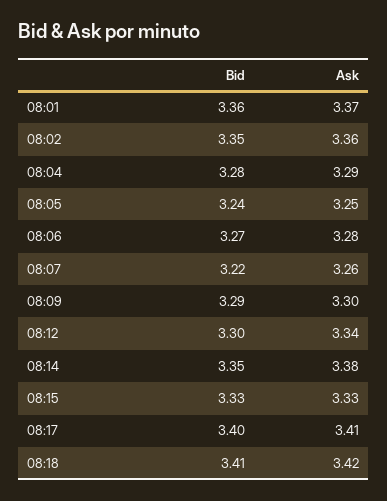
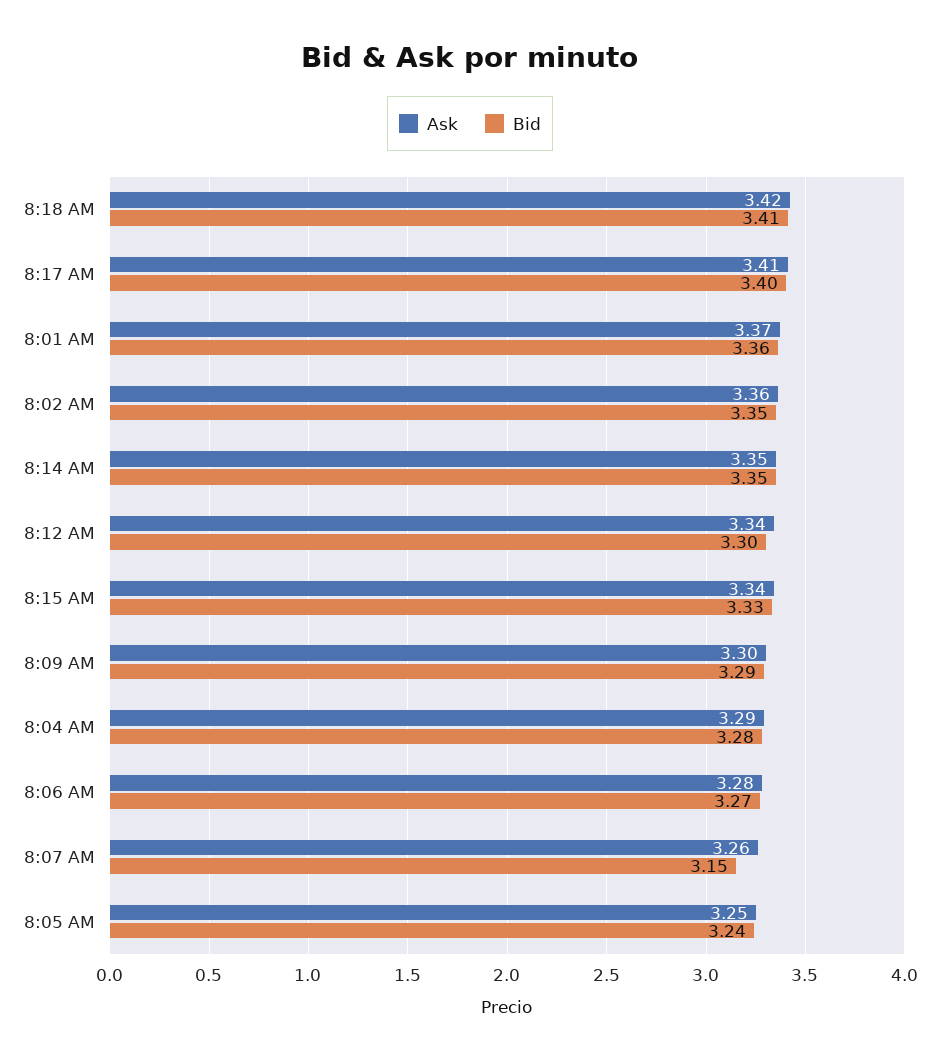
Bid, 08:07: 3.22 -> 3.15
Ask, 08:14: 3.38 -> 3.35
Ask, 08:15: 3.33 -> 3.34

